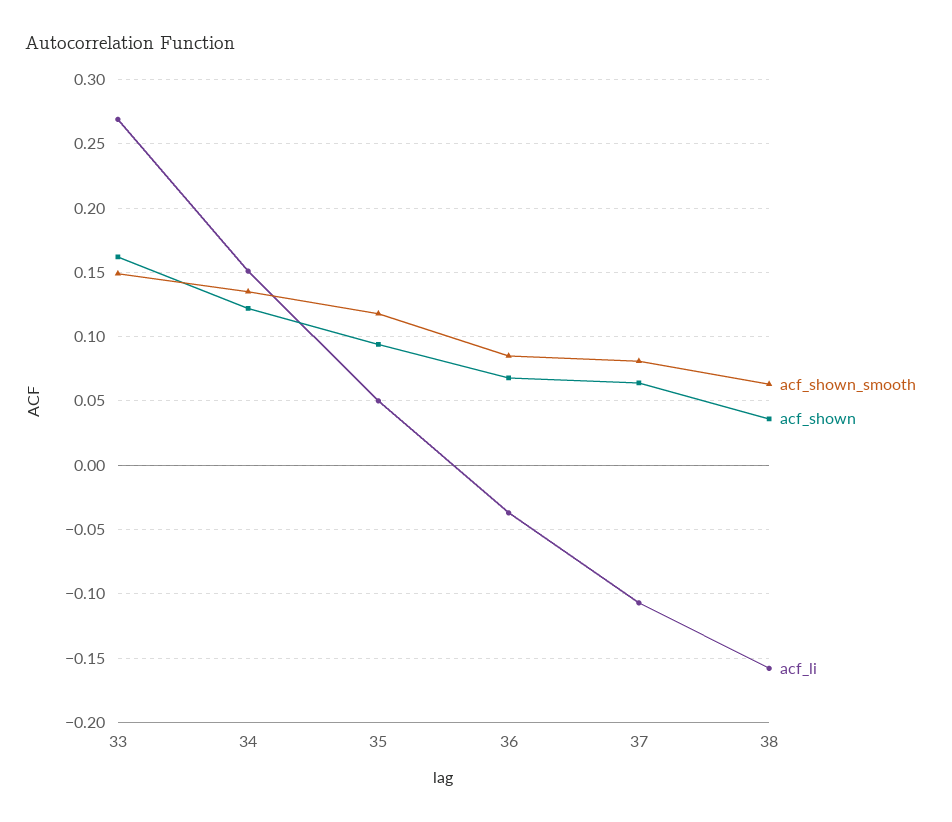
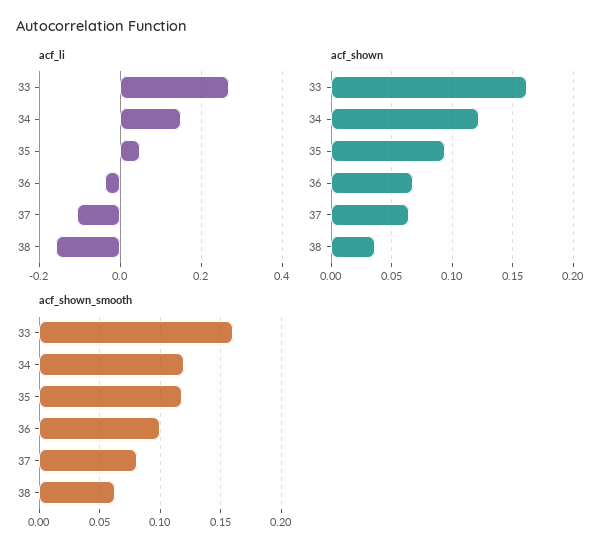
acf_shown_smooth, 33: 0.15 -> 0.16
acf_shown_smooth, 34: 0.135 -> 0.12
acf_shown_smooth, 36: 0.085 -> 0.1

